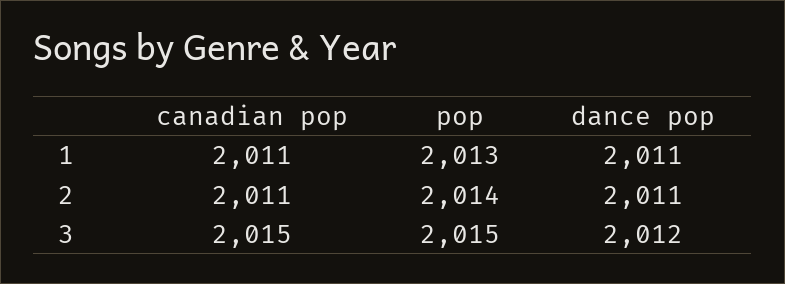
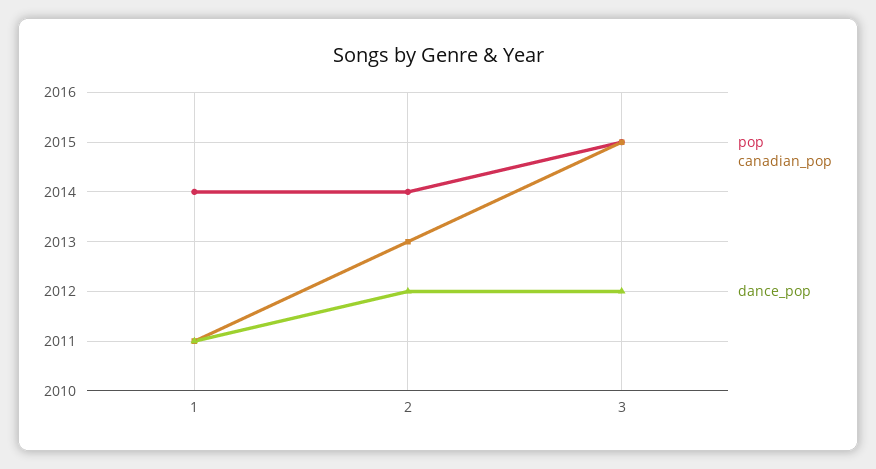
pop, 1: 2013 -> 2014
canadian pop, 2: 2011 -> 2013
dance pop, 2: 2011 -> 2012

